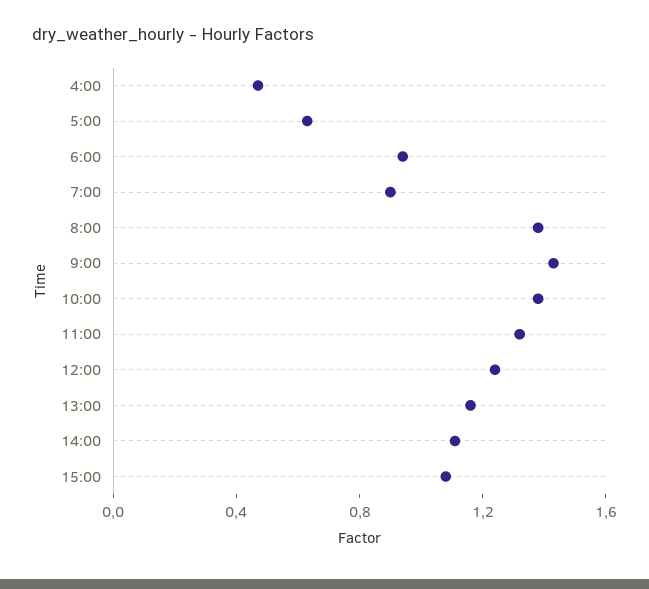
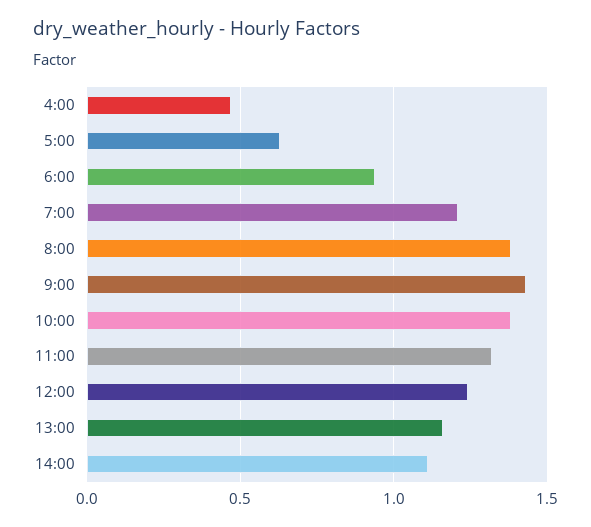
7:00: 0.9 -> 1.2
15:00: 1.1 -> none

